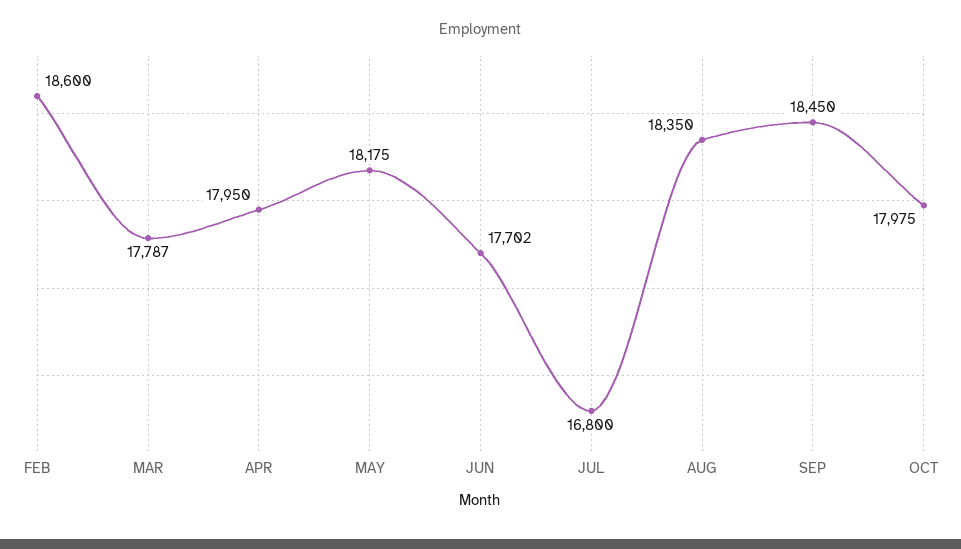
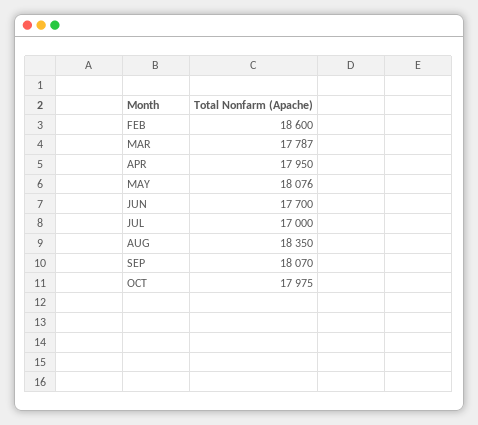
MAY: 18175 -> 18076
JUN: 17702 -> 17700
JUL: 16800 -> 17000
SEP: 18450 -> 18070

